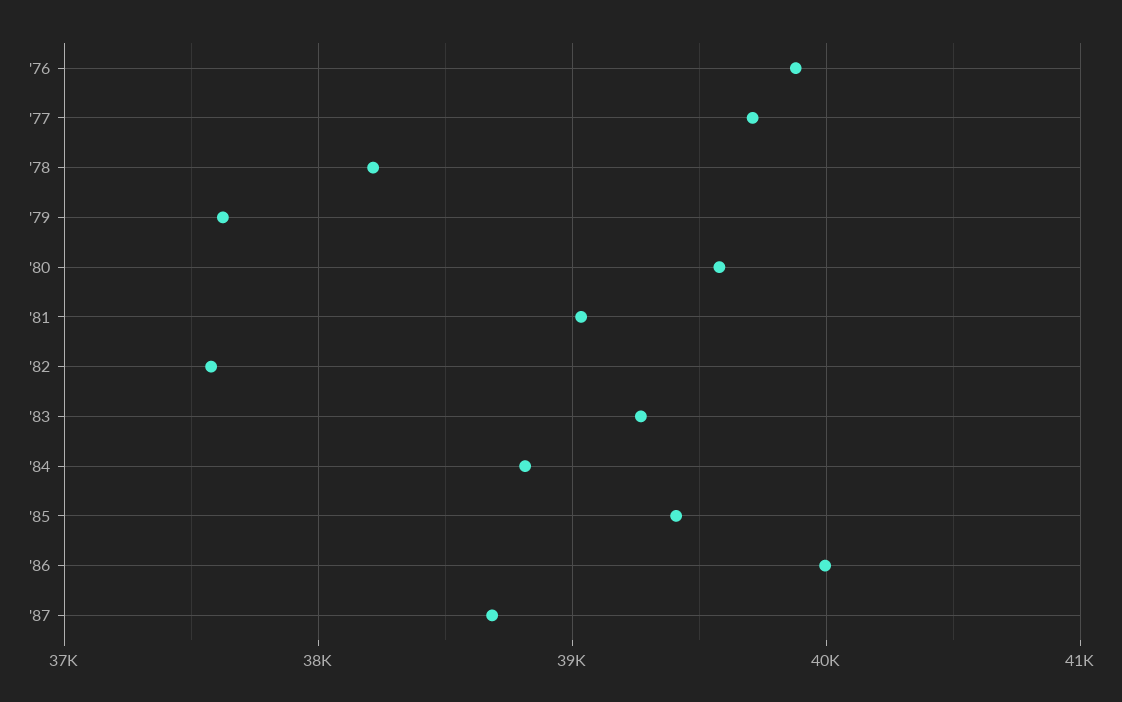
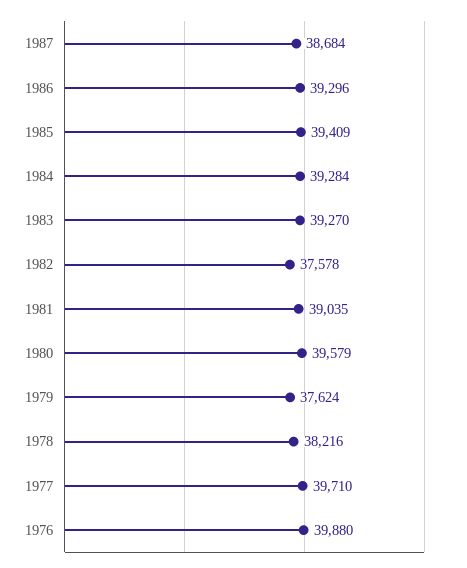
'84: 38800 -> 39284
'86: 40000 -> 39296

